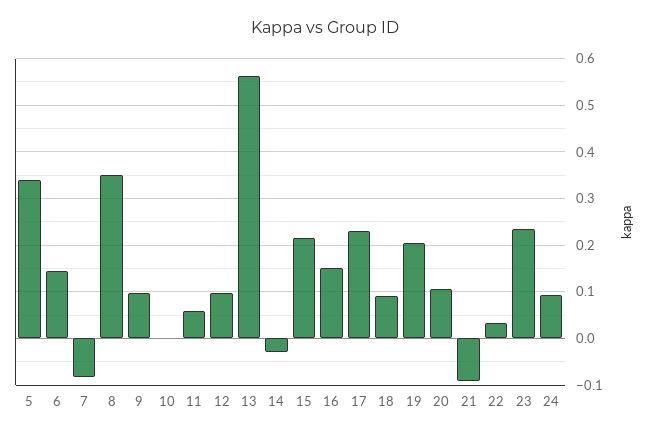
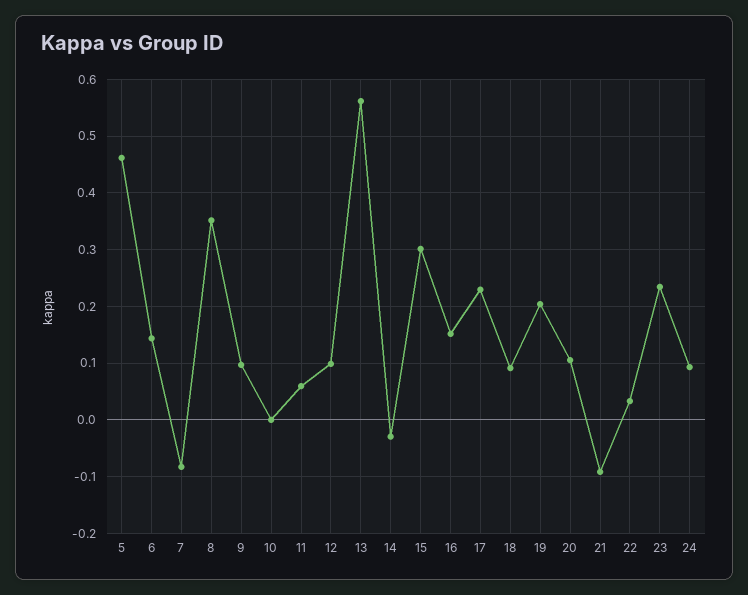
5: 0.34 -> 0.46
15: 0.22 -> 0.3

